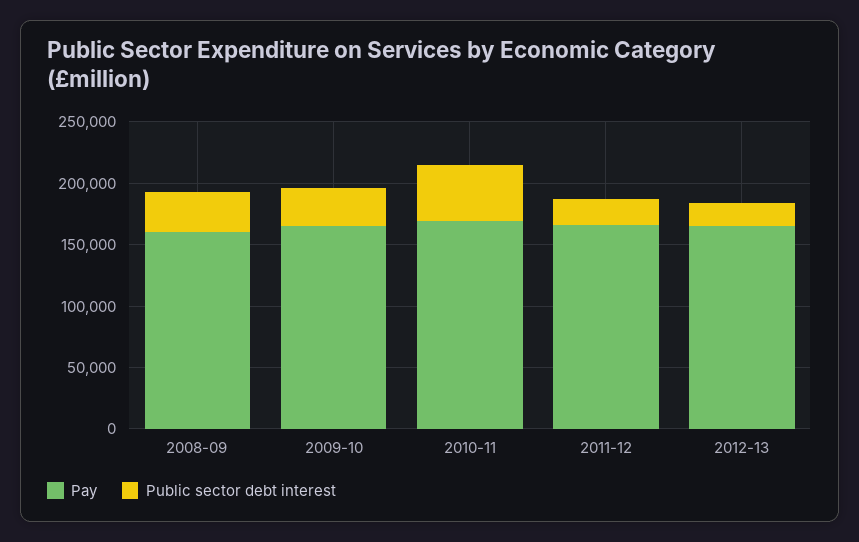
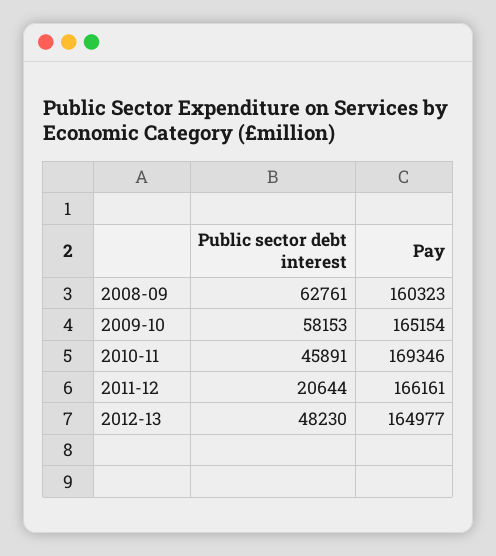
Public sector debt interest, 2008-09: 30000 -> 62761
Public sector debt interest, 2009-10: 30000 -> 58153
Public sector debt interest, 2012-13: 20000 -> 48230

